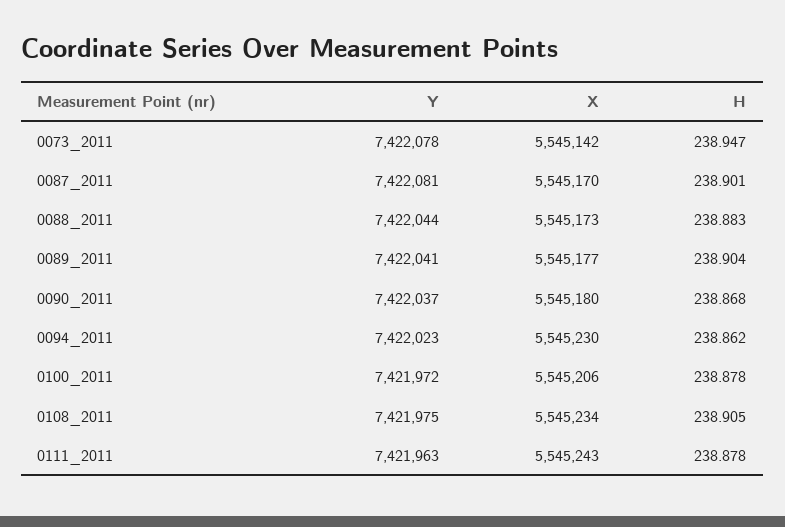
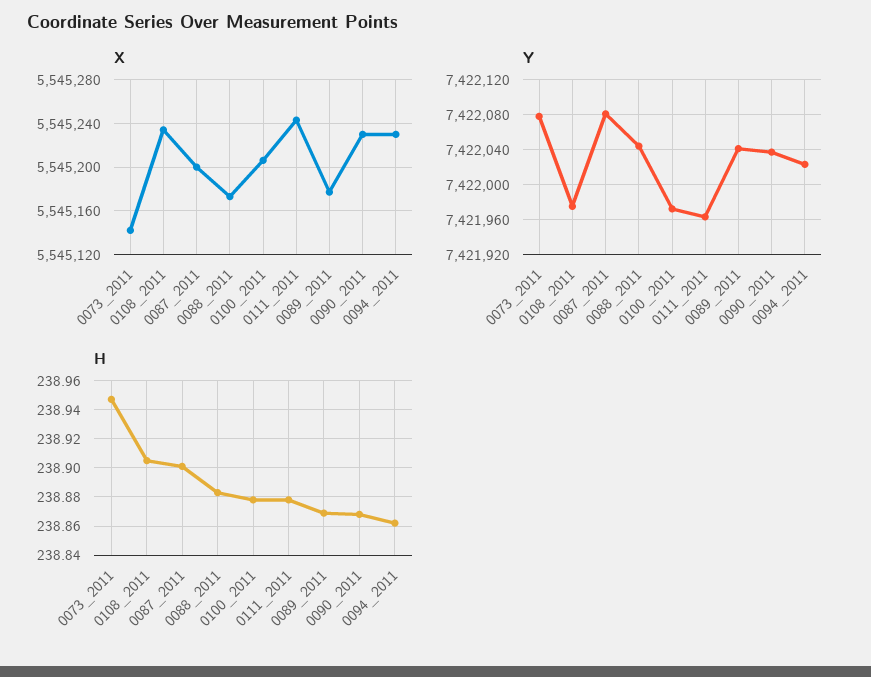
X, 0087_2011: 5545170 -> 5545200
H, 0089_2011: 238.904 -> 238.87
X, 0090_2011: 5545180 -> 5545230

